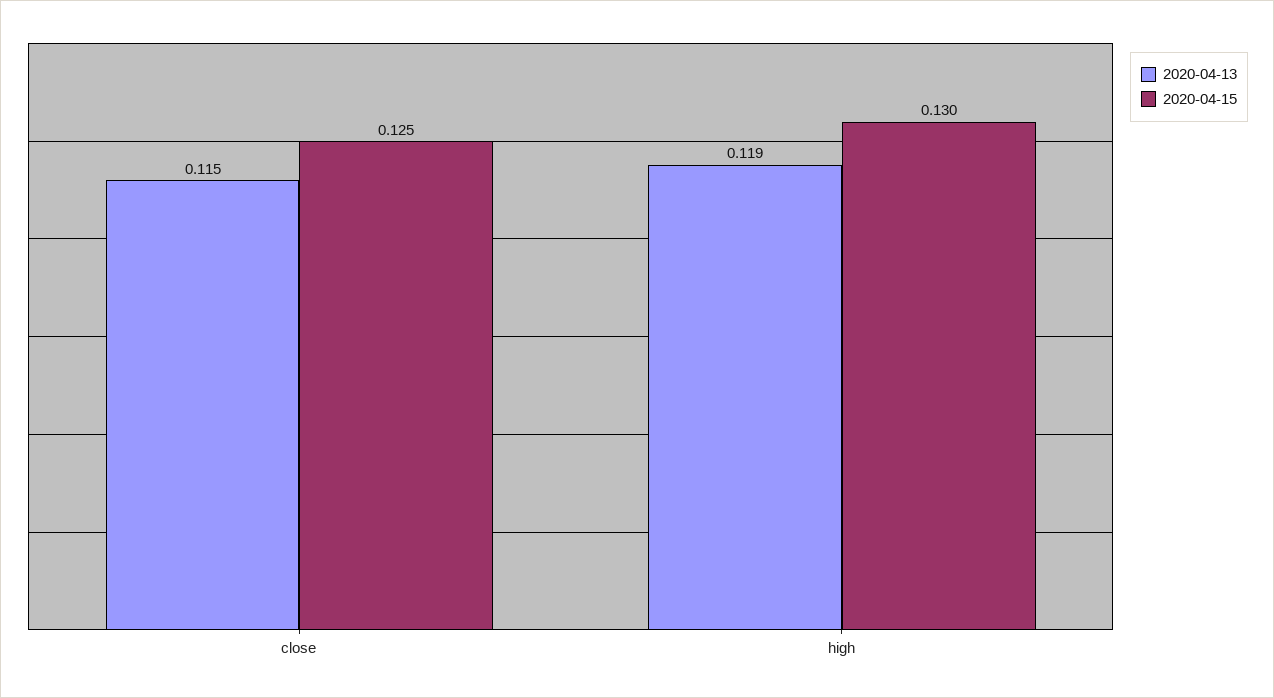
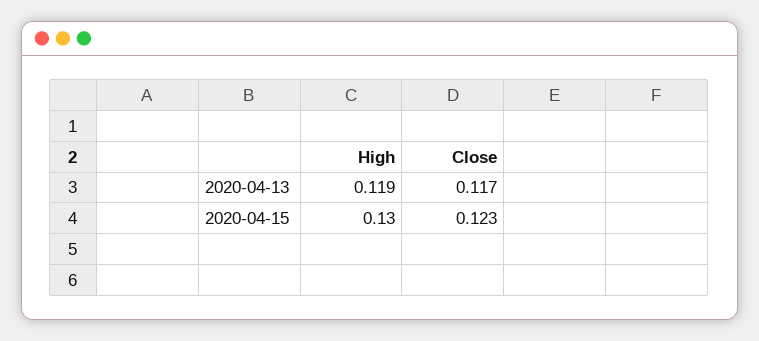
2020-04-13, close: 0.115 -> 0.117
2020-04-15, close: 0.125 -> 0.123

